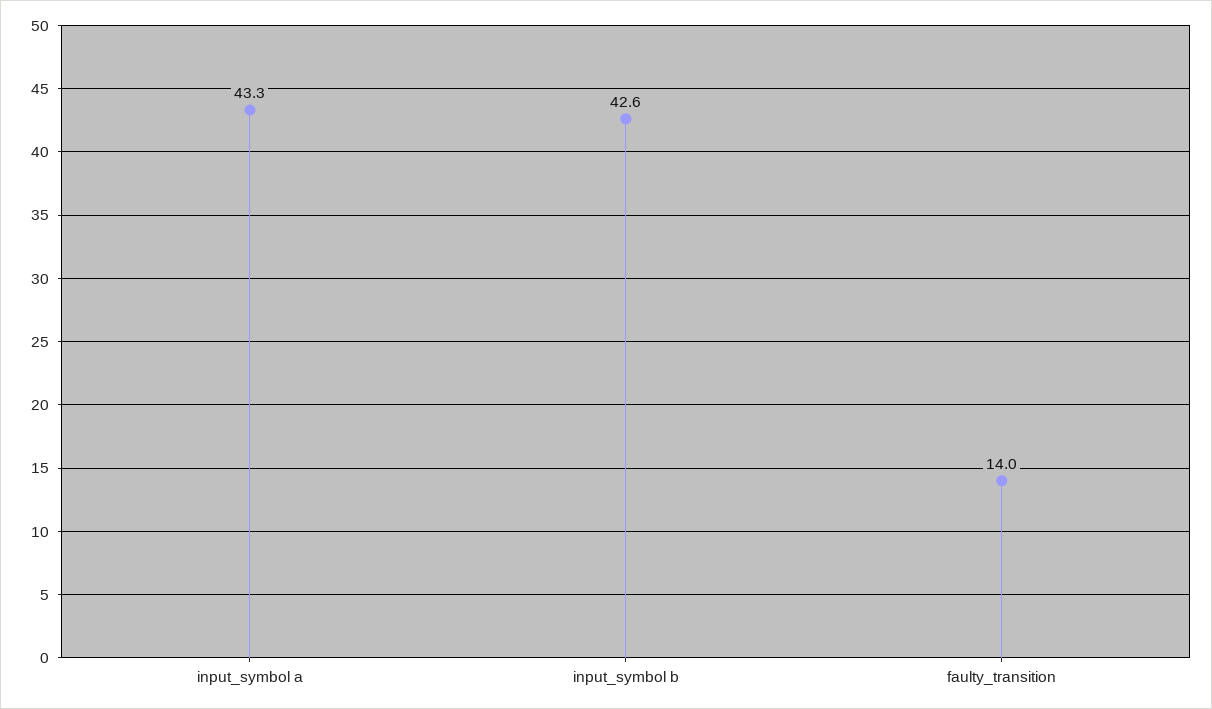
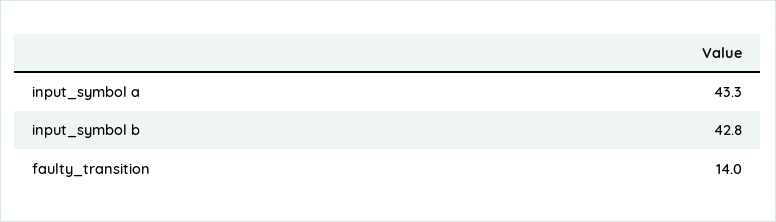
input_symbol b: 42.6 -> 42.8

